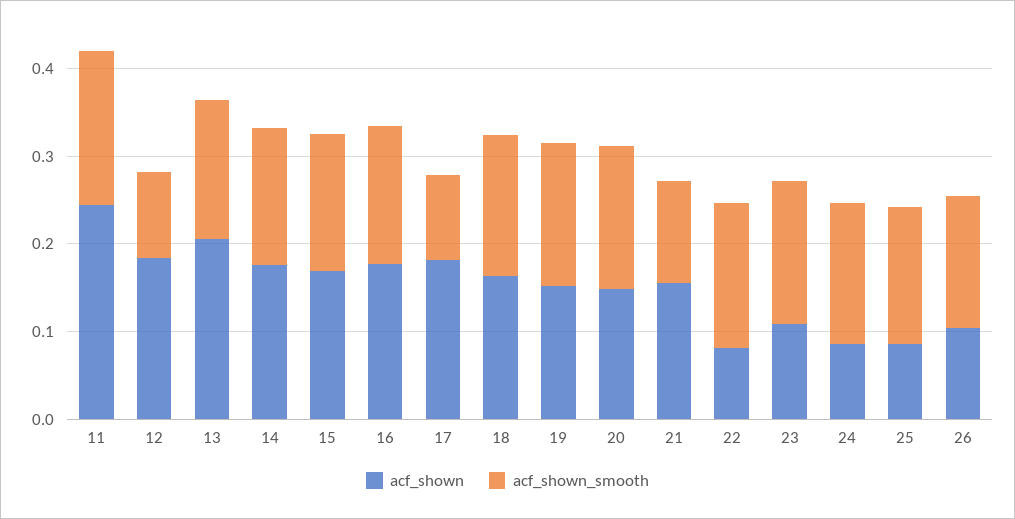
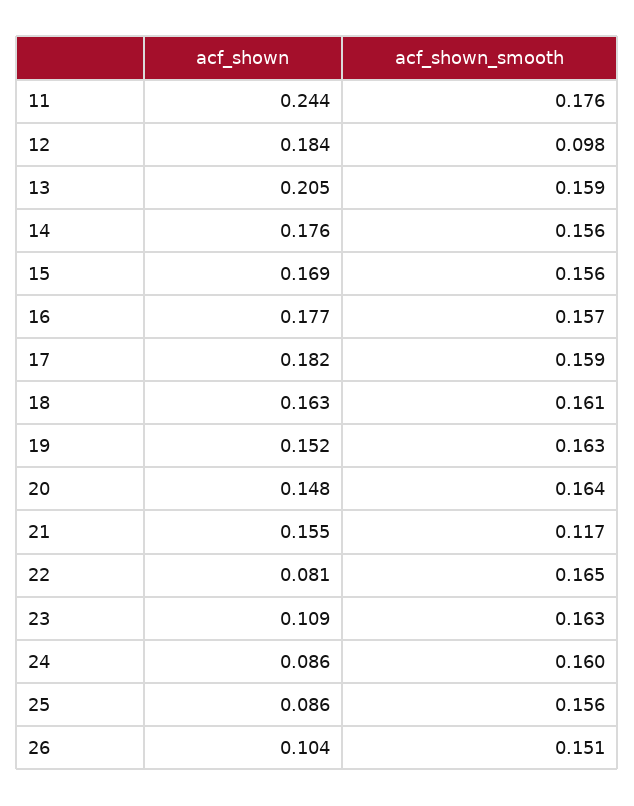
acf_shown_smooth, 17: 0.1 -> 0.159

